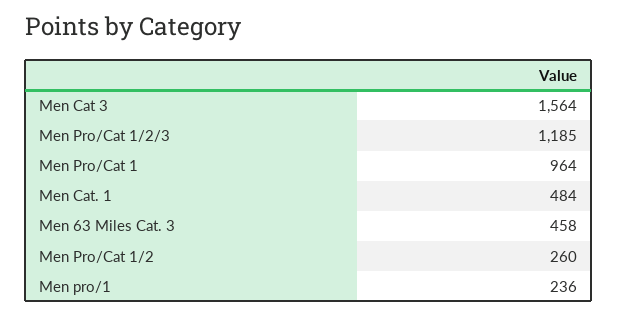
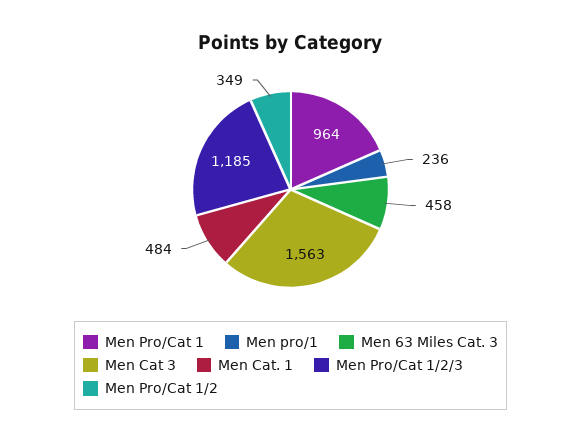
Men Cat 3: 1564 -> 1563
Men Pro/Cat 1/2: 260 -> 349

